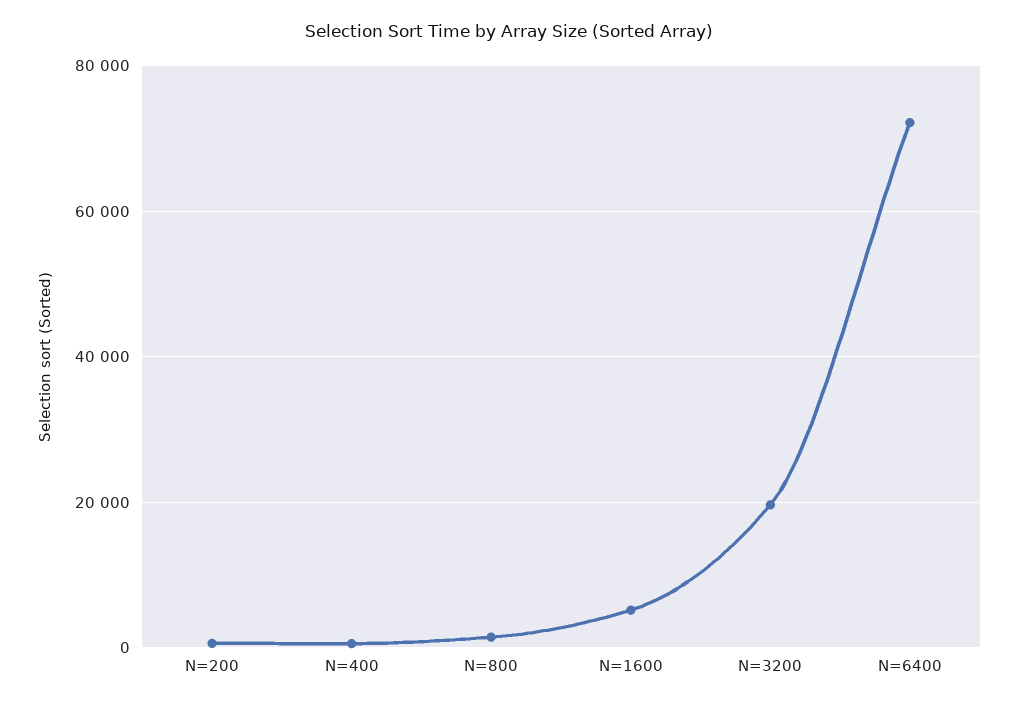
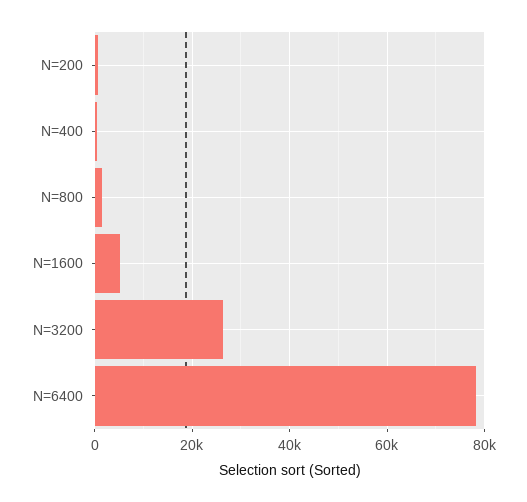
N=3200: 20000 -> 26000
N=6400: 72000 -> 78000

